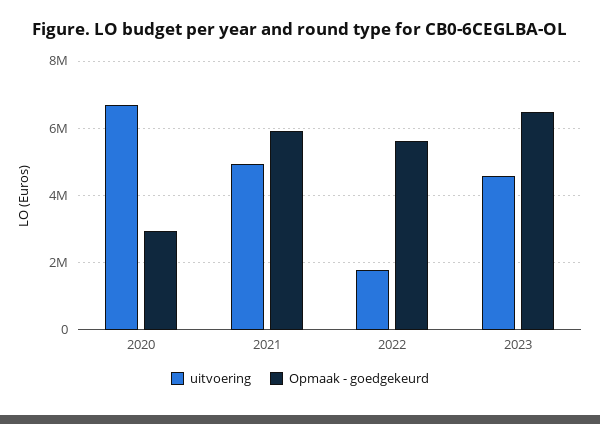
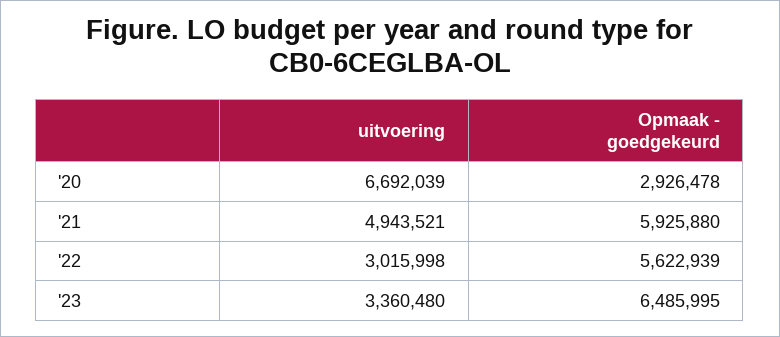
uitvoering, 2022: 1800000 -> 3015998
uitvoering, 2023: 4600000 -> 3360480

